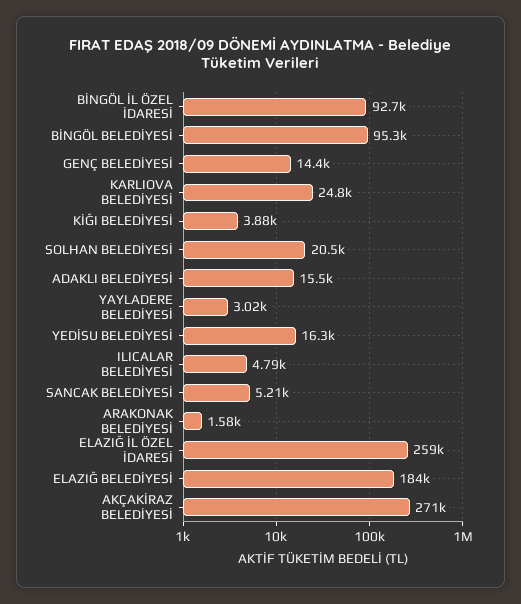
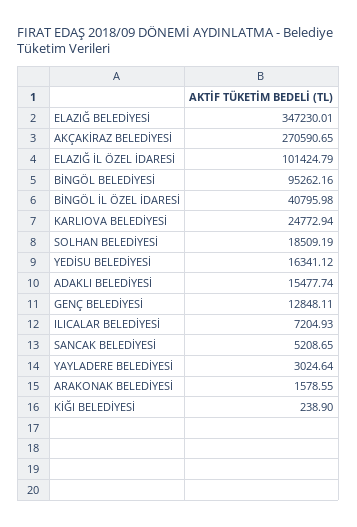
BİNGÖL İL ÖZEL İDARESİ: 92700 -> 40795.98
GENÇ BELEDİYESİ: 14400 -> 12848.11
KİĞI BELEDİYESİ: 3880 -> 238.9
SOLHAN BELEDİYESİ: 20500 -> 18509.19
ILICALAR BELEDİYESİ: 4790 -> 7204.93
ELAZIĞ İL ÖZEL İDARESİ: 259000 -> 101424.79
ELAZIĞ BELEDİYESİ: 184000 -> 347230.01

